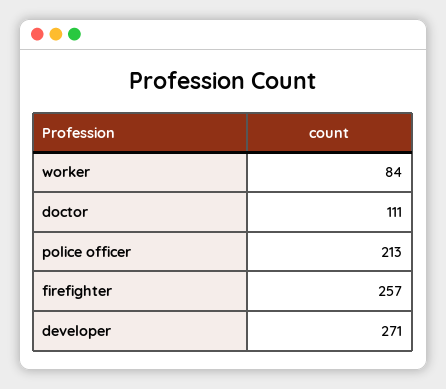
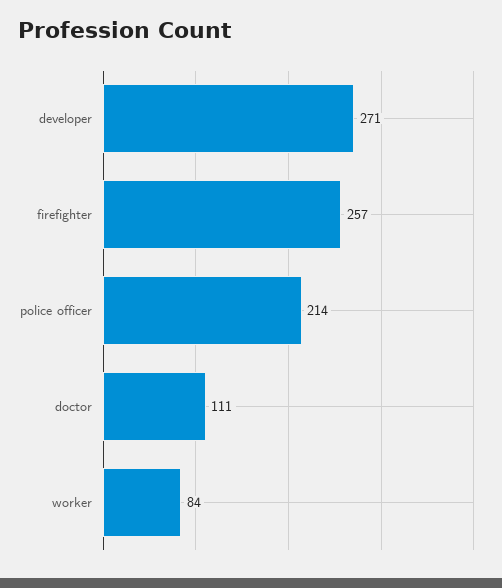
police officer: 213 -> 214

